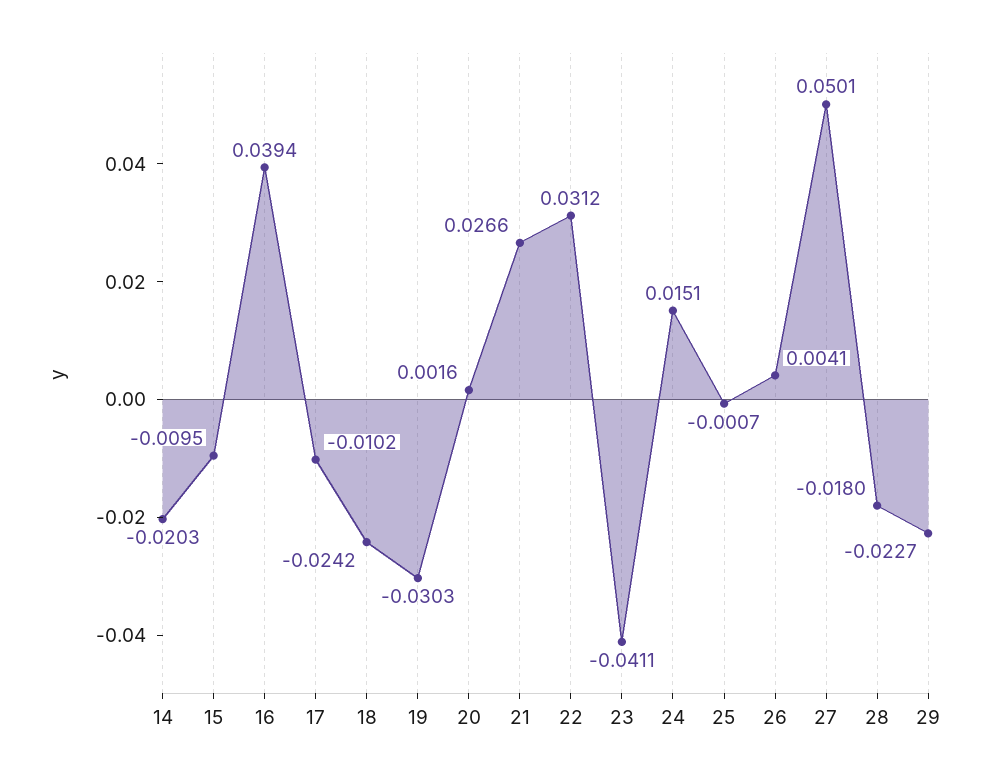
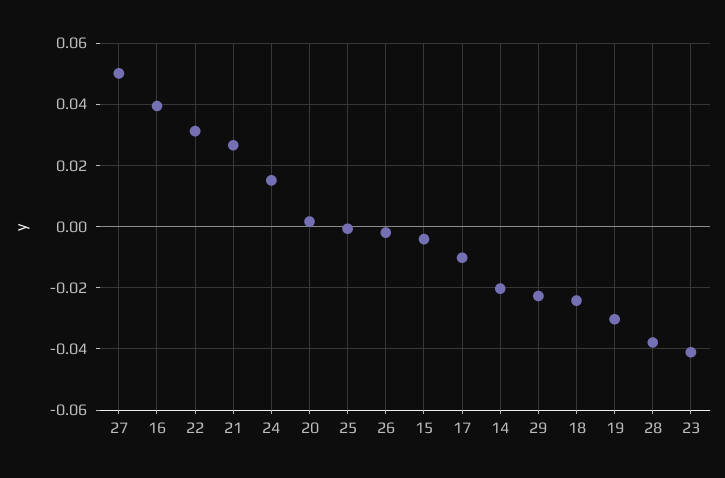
15: -0.0095 -> -0.004
26: 0.0041 -> -0.002
28: -0.018 -> -0.038

